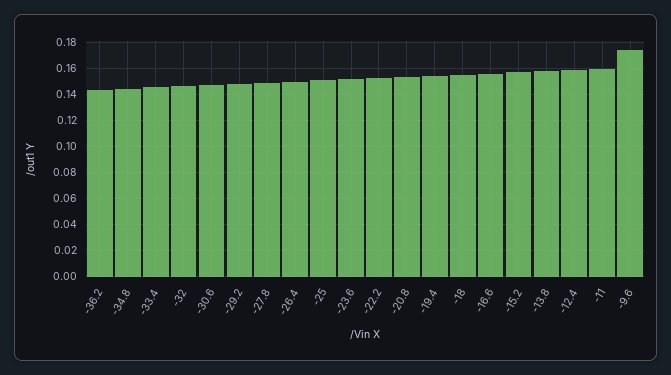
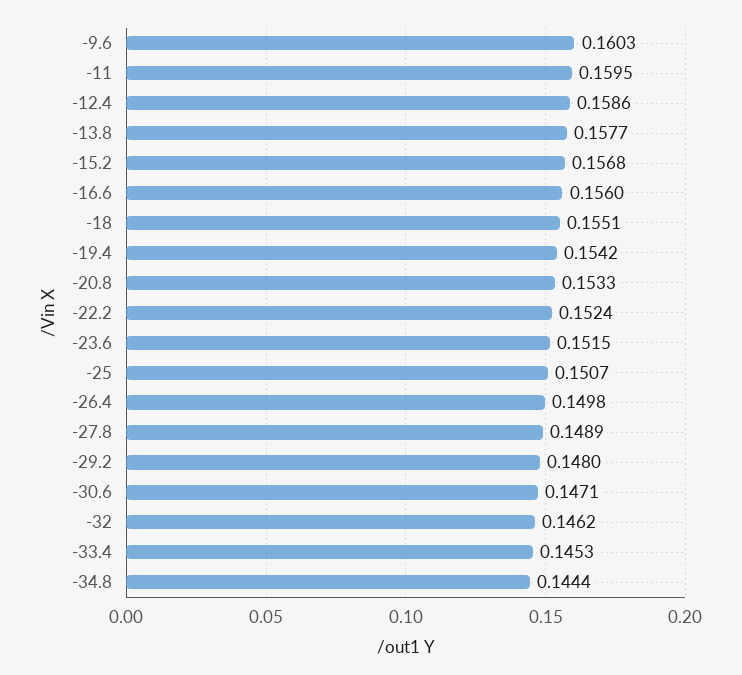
-36.2: 0.145 -> none
-9.6: 0.175 -> 0.1603

